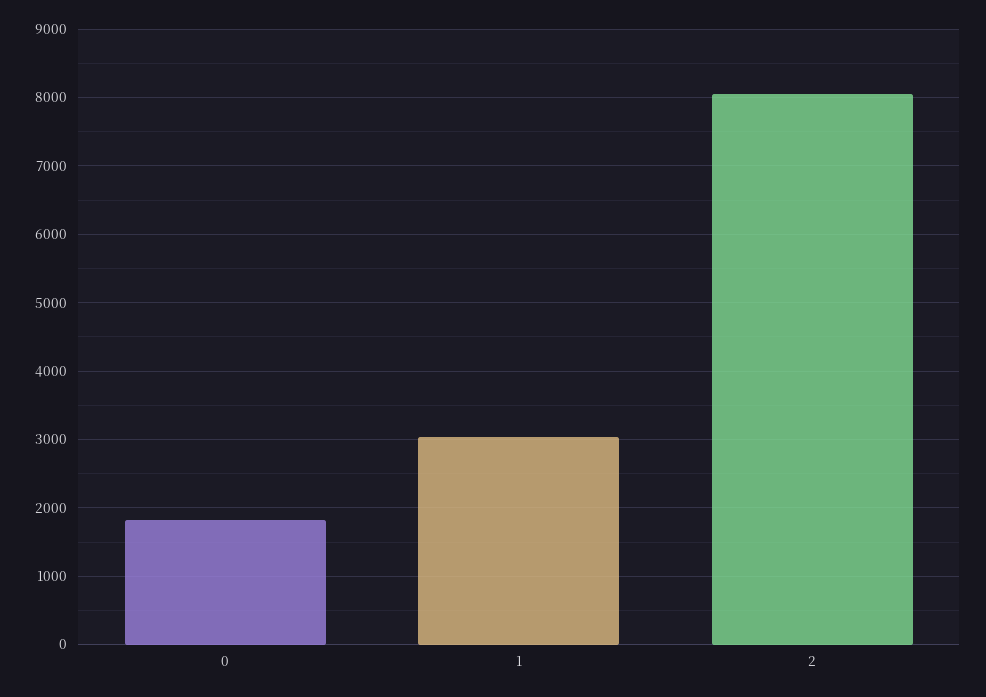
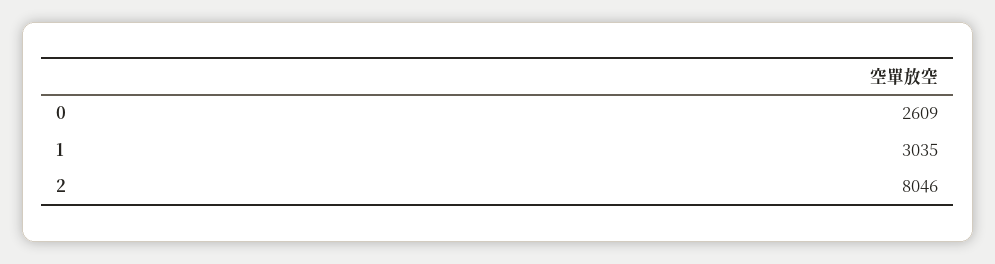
0: 1800 -> 2609

